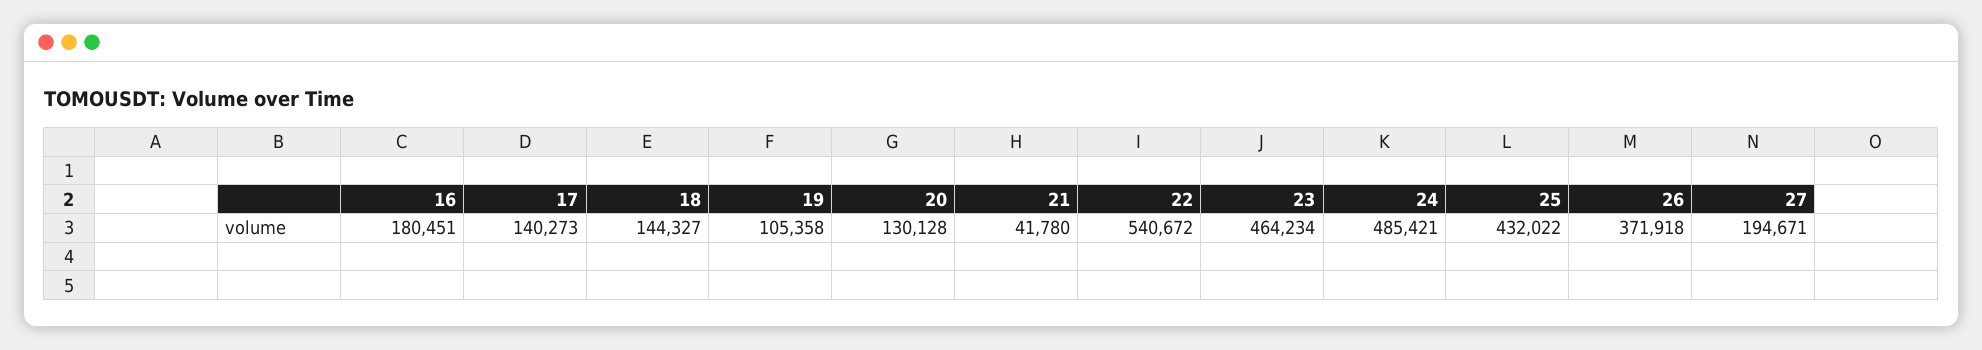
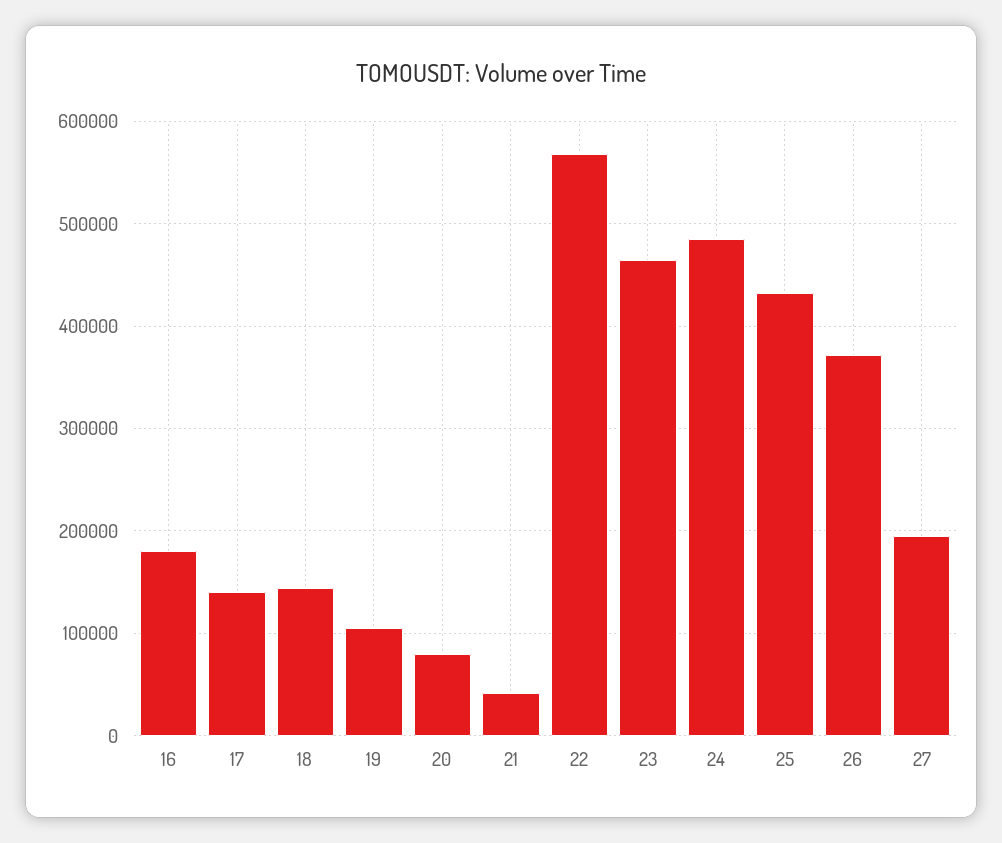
20: 130128 -> 80000
22: 540672 -> 570000

